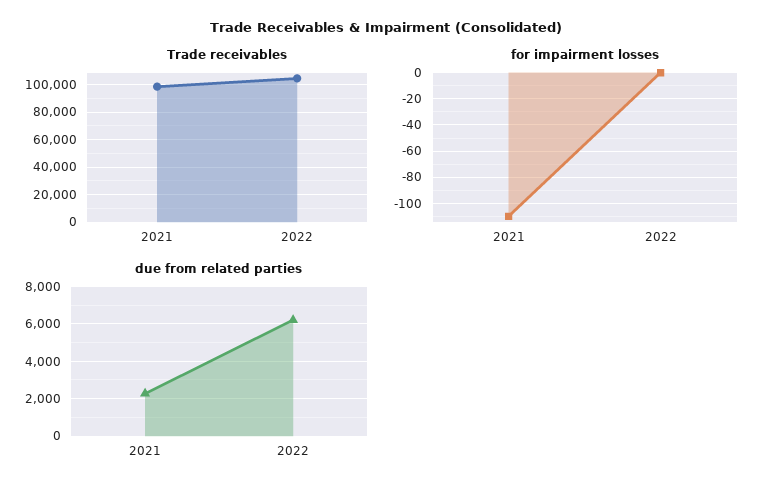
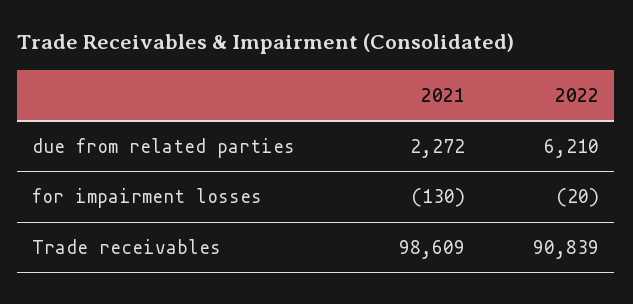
Trade receivables, 2022: 105000 -> 90839
for impairment losses, 2021: -110 -> -130
for impairment losses, 2022: 0 -> -20

